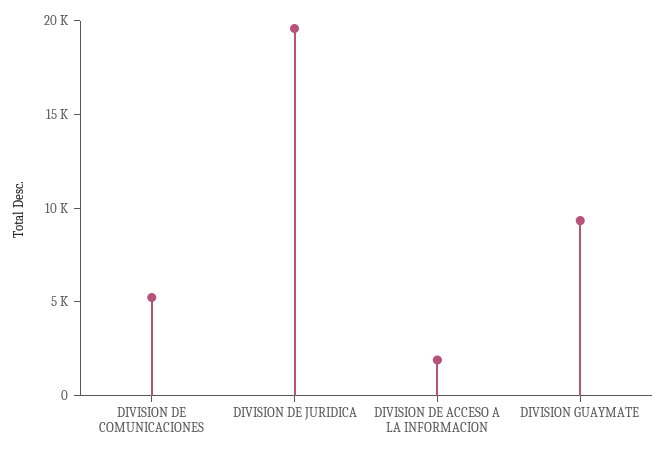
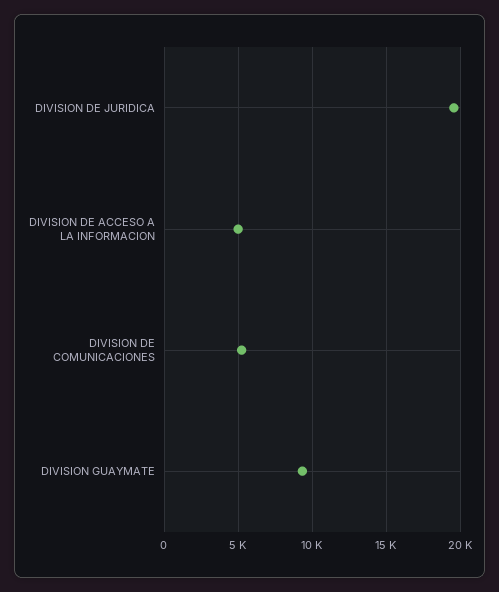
DIVISION DE ACCESO A LA INFORMACION: 2000 -> 5000

